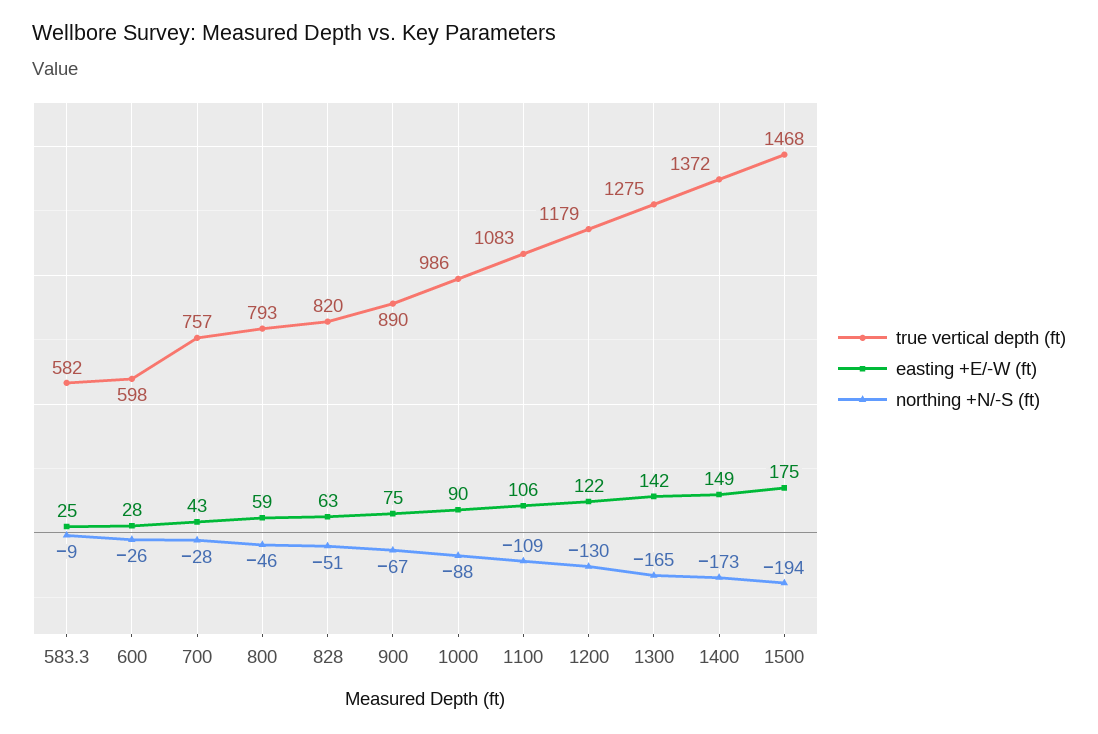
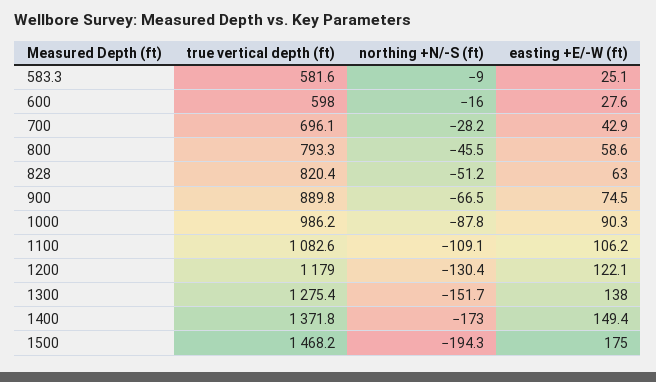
northing +N/-S (ft), 600: -26 -> -16
true vertical depth (ft), 700: 757 -> 696.1
easting +E/-W (ft), 1300: 142 -> 138
northing +N/-S (ft), 1300: -165 -> -151.7

